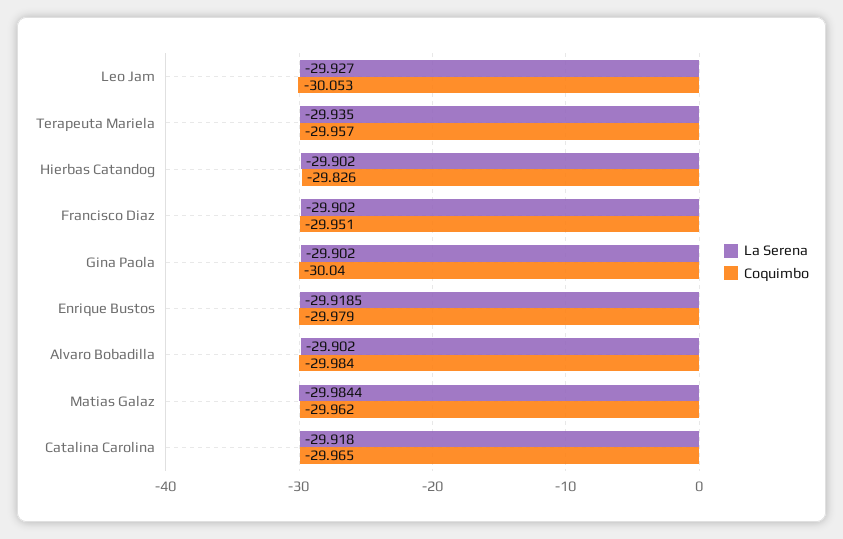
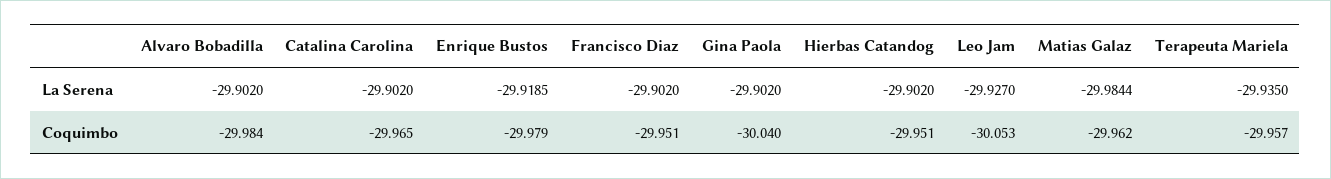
Coquimbo, Hierbas Catandog: -29.826 -> -29.951
La Serena, Catalina Carolina: -29.918 -> -29.902

